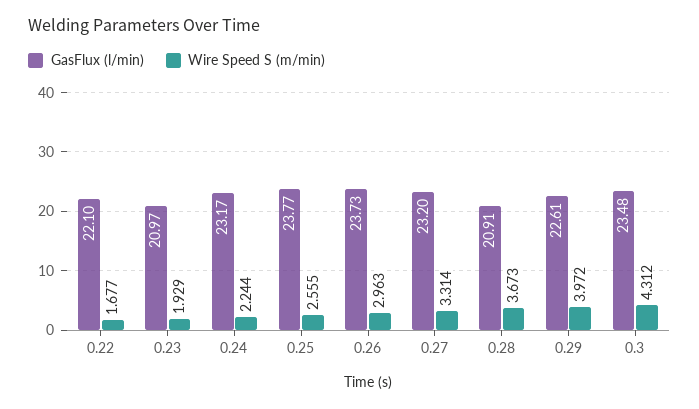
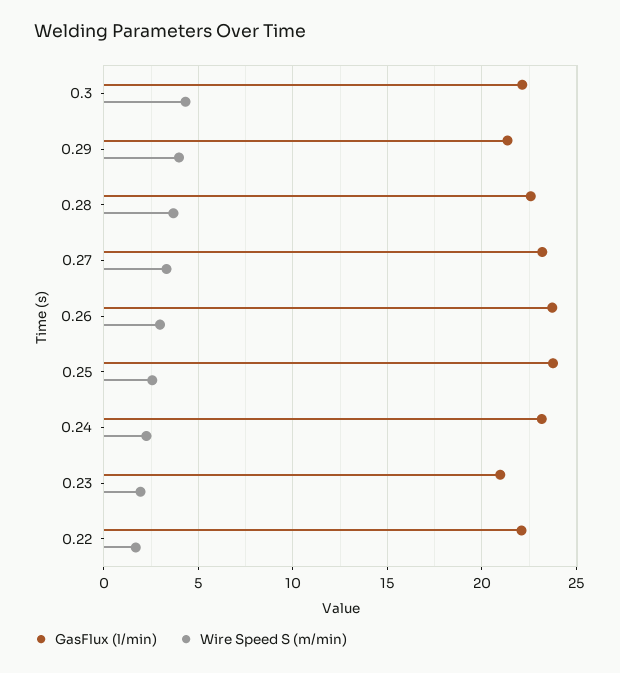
GasFlux (l/min), 0.28: 20.91 -> 22.5
GasFlux (l/min), 0.29: 22.61 -> 21.5
GasFlux (l/min), 0.3: 23.48 -> 22

